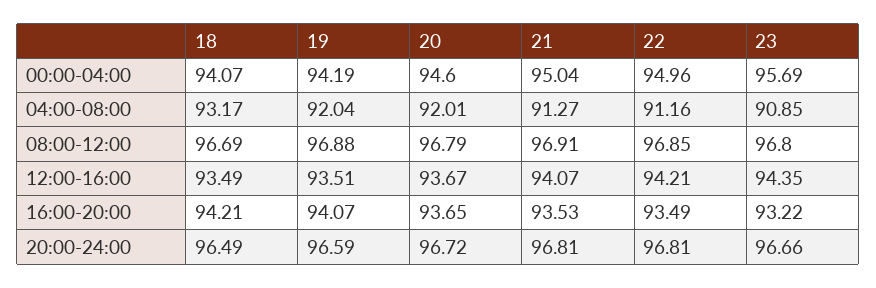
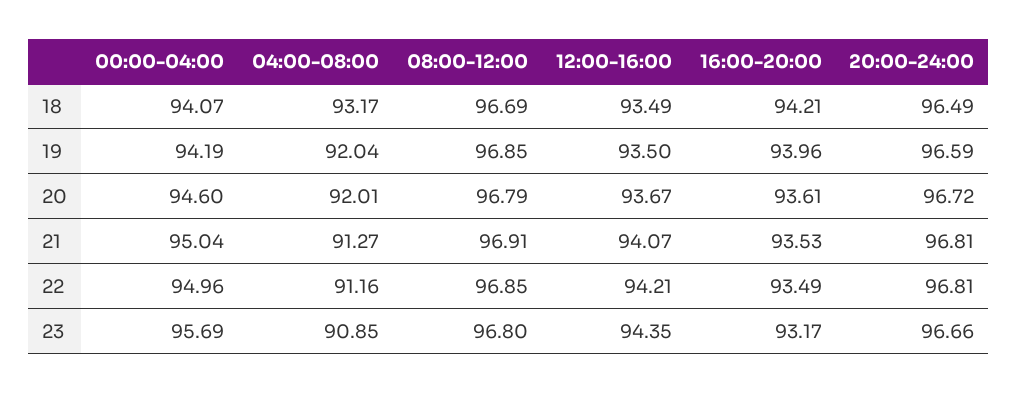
19, 08:00-12:00: 96.88 -> 96.85
19, 12:00-16:00: 93.51 -> 93.5
19, 16:00-20:00: 94.07 -> 93.96
20, 16:00-20:00: 93.65 -> 93.61
23, 16:00-20:00: 93.22 -> 93.17

